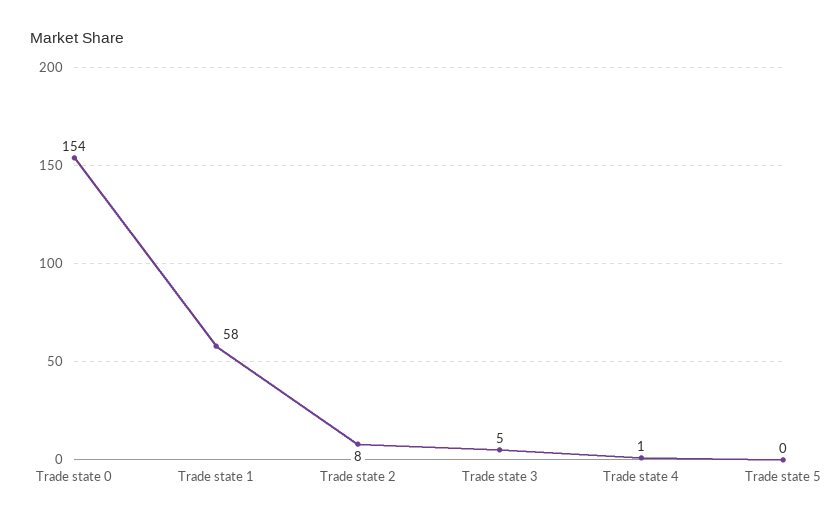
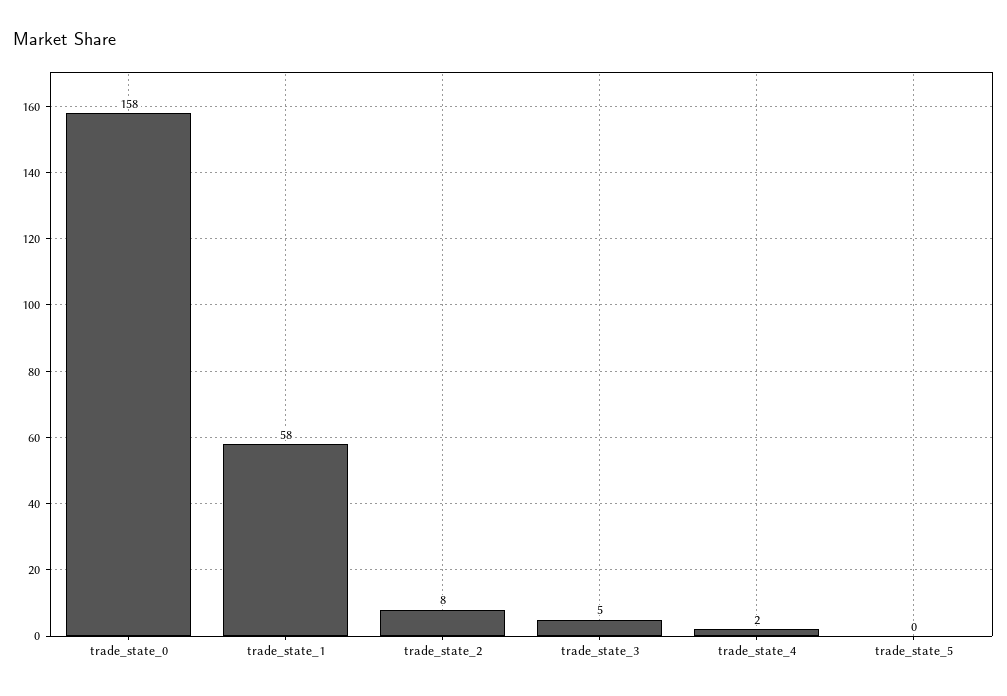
Trade state 0: 154 -> 158
Trade state 4: 1 -> 2

